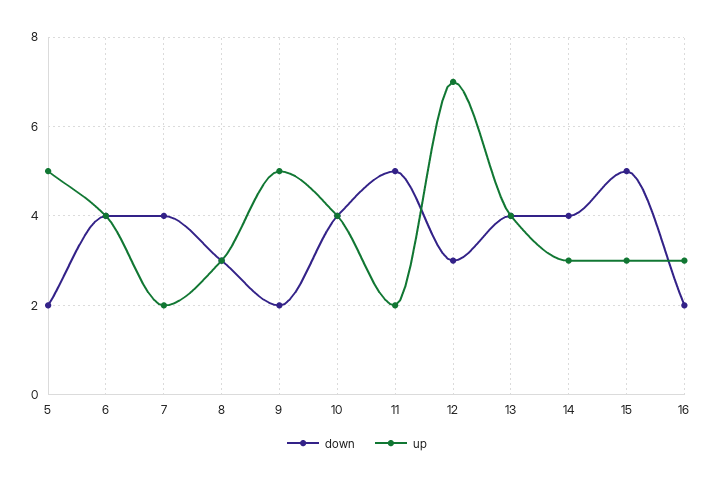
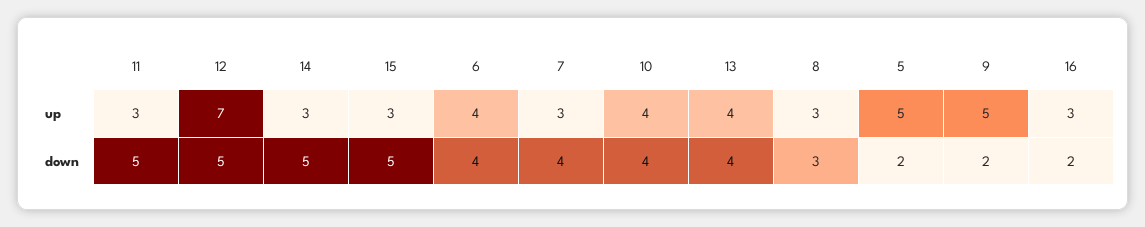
up, 7: 2 -> 3
up, 11: 2 -> 3
down, 12: 3 -> 5
down, 14: 4 -> 5

